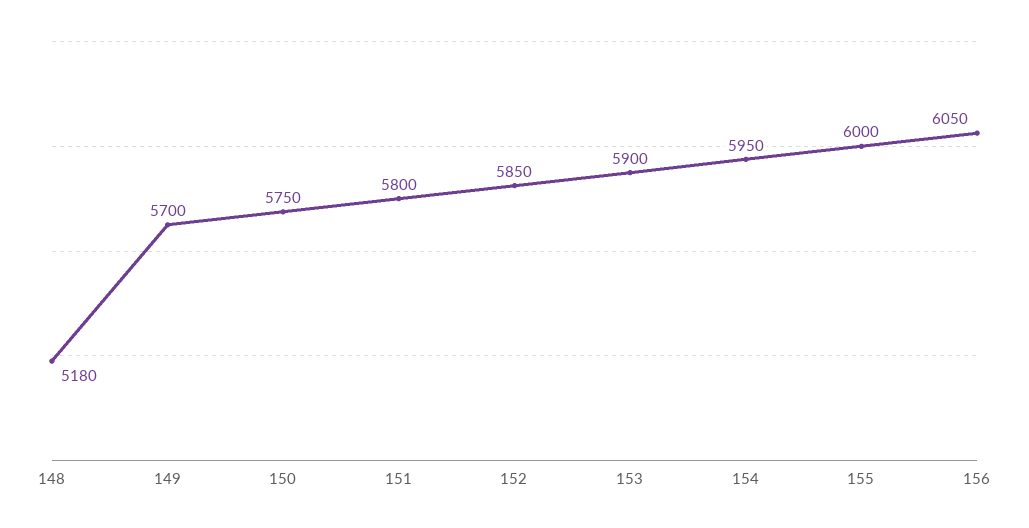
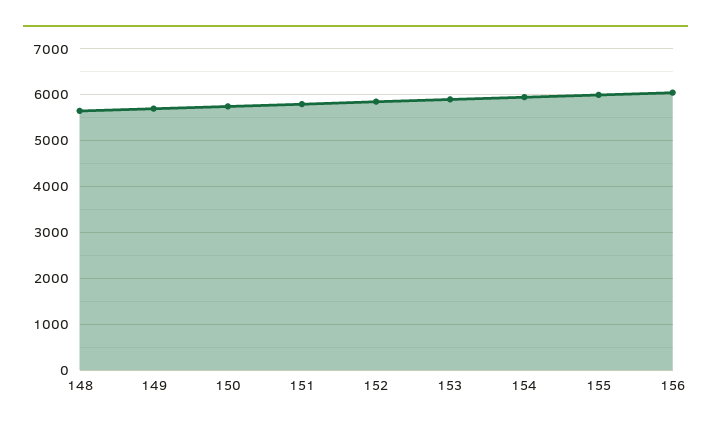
148: 5180 -> 5600

